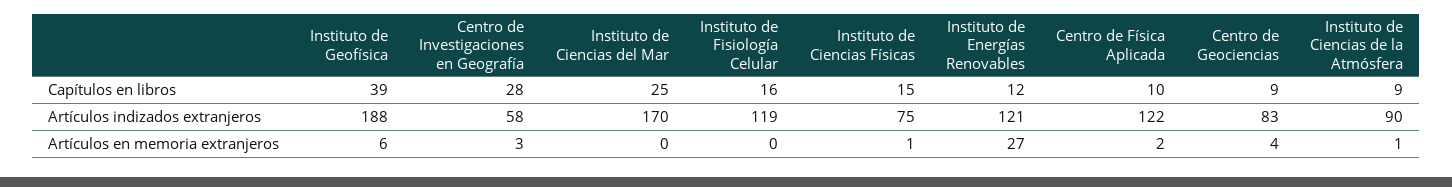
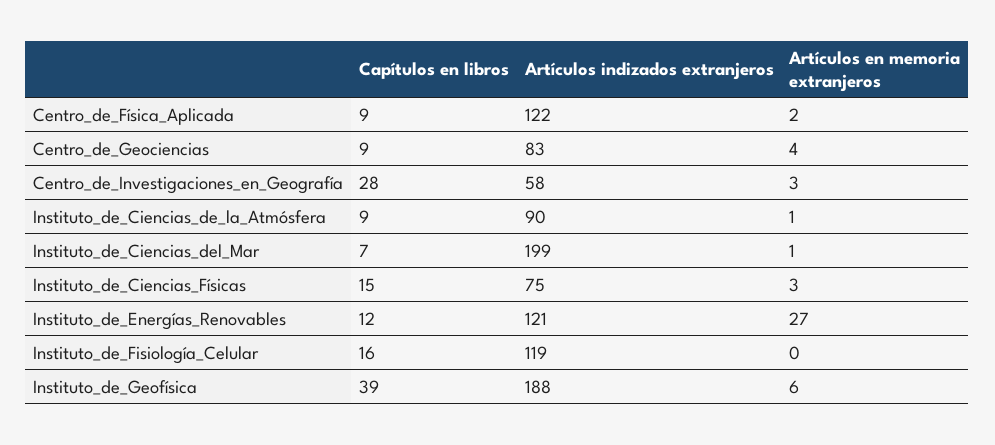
Instituto de Ciencias del Mar, Capítulos en libros: 25 -> 7
Centro de Física Aplicada, Capítulos en libros: 10 -> 9
Instituto de Ciencias del Mar, Artículos indizados extranjeros: 170 -> 199
Instituto de Ciencias del Mar, Artículos en memoria extranjeros: 0 -> 1
Instituto de Ciencias Físicas, Artículos en memoria extranjeros: 1 -> 3

